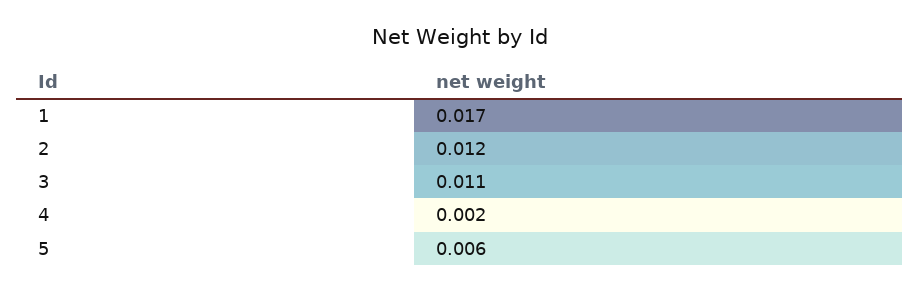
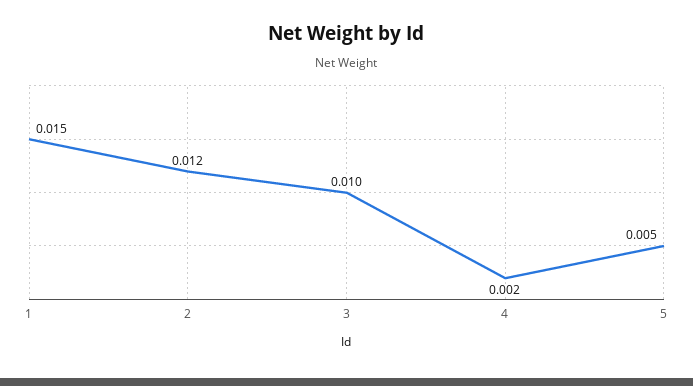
1: 0.017 -> 0.015
3: 0.011 -> 0.01
5: 0.006 -> 0.005

